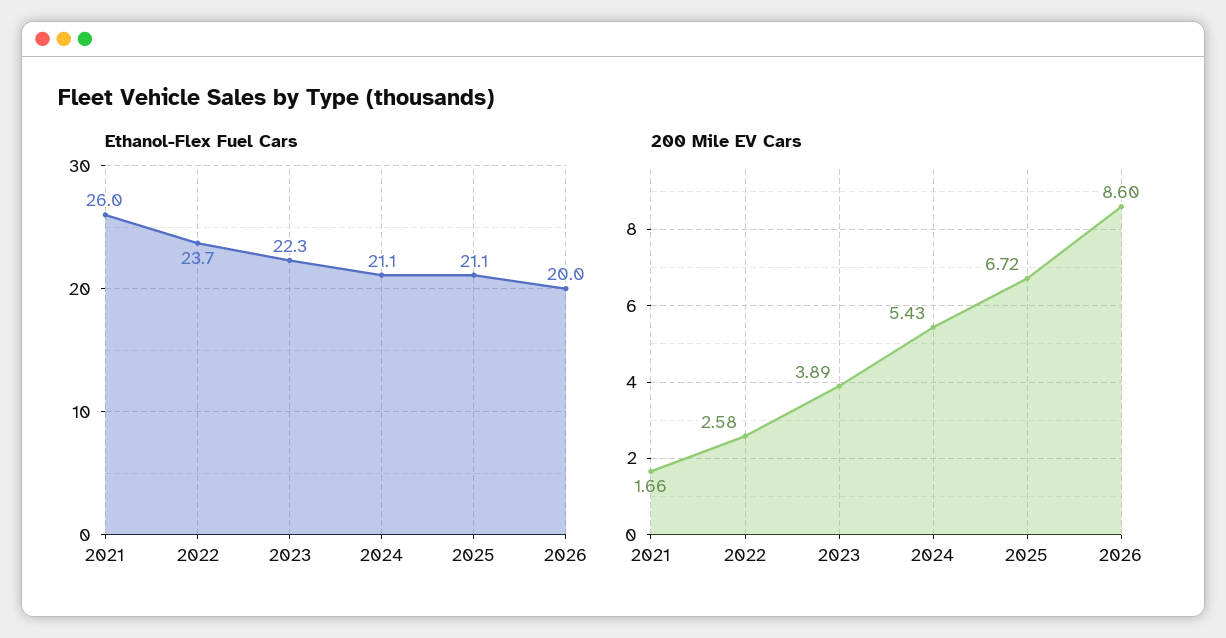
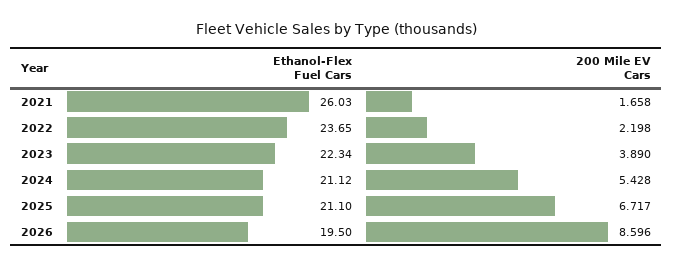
Ethanol-Flex Fuel Cars, 2026: 20 -> 19.5
200 Mile EV Cars, 2022: 2.58 -> 2.198

